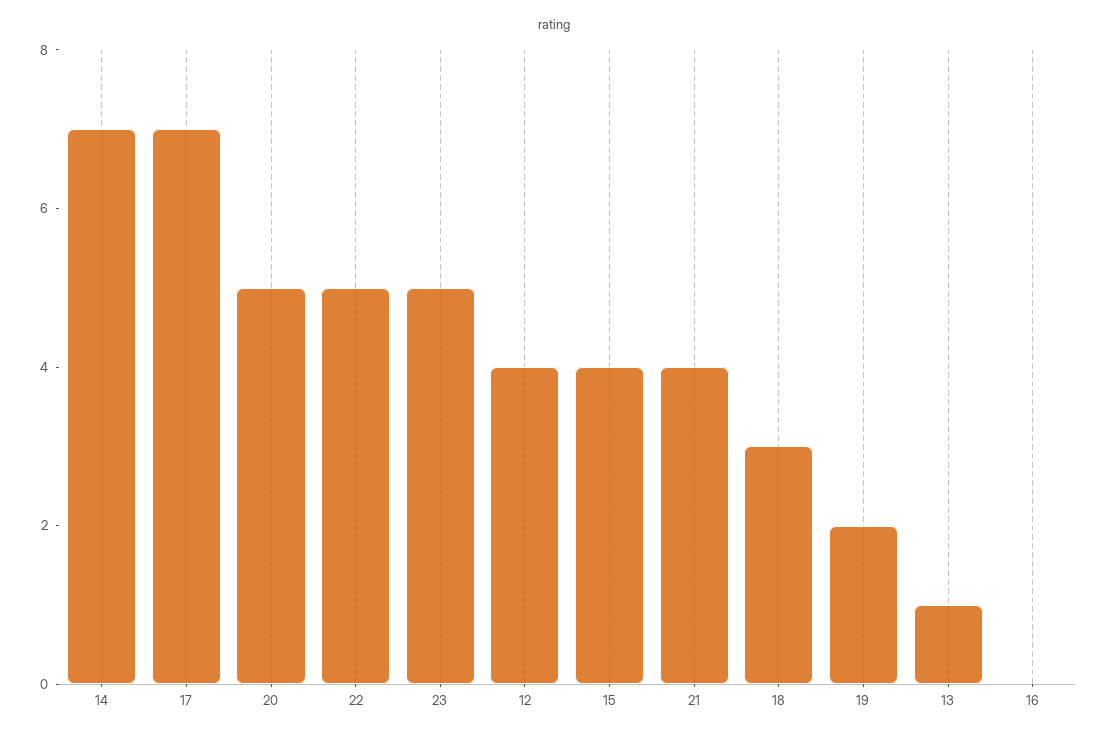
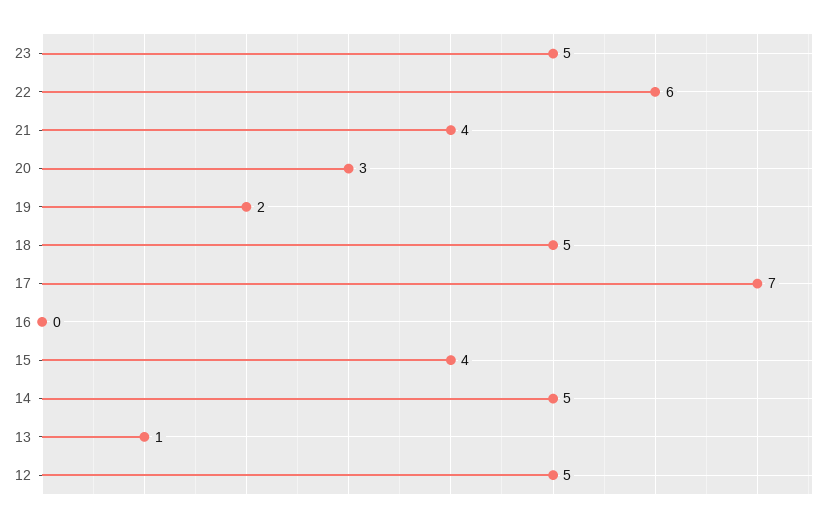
14: 7 -> 5
20: 5 -> 3
22: 5 -> 6
12: 4 -> 5
18: 3 -> 5

